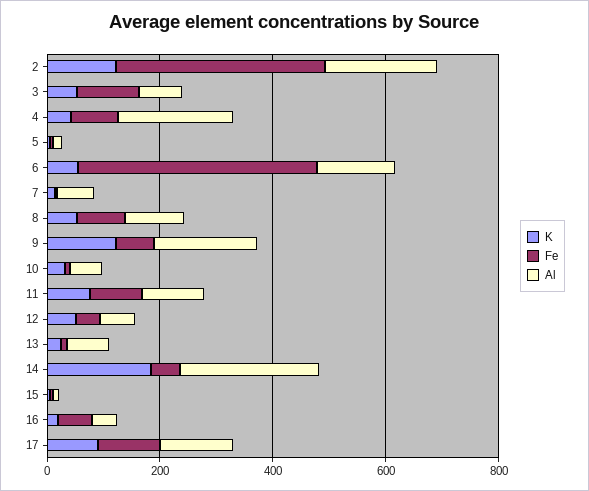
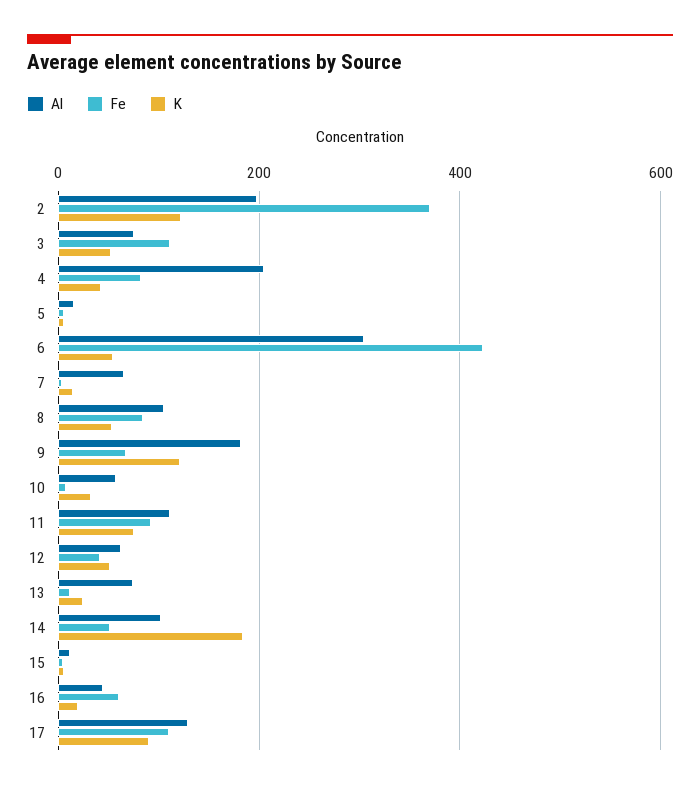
Al, 6: 150 -> 300
Al, 14: 250 -> 100

